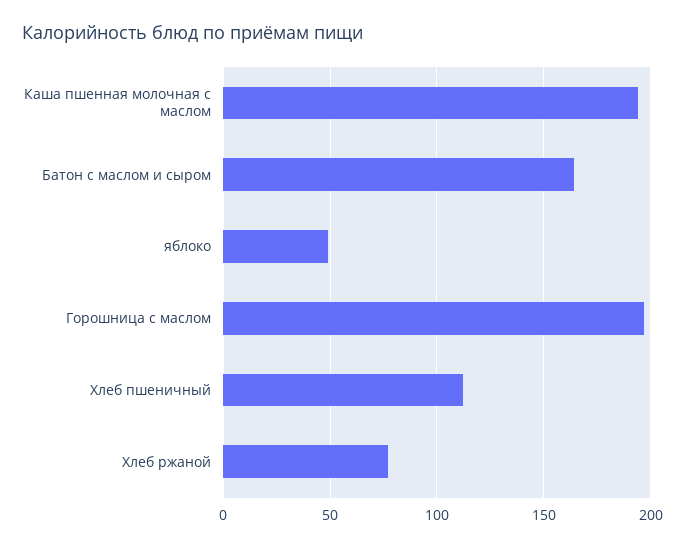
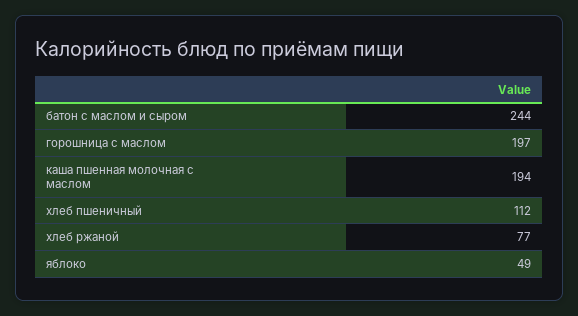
Батон с маслом и сыром: 165 -> 244

